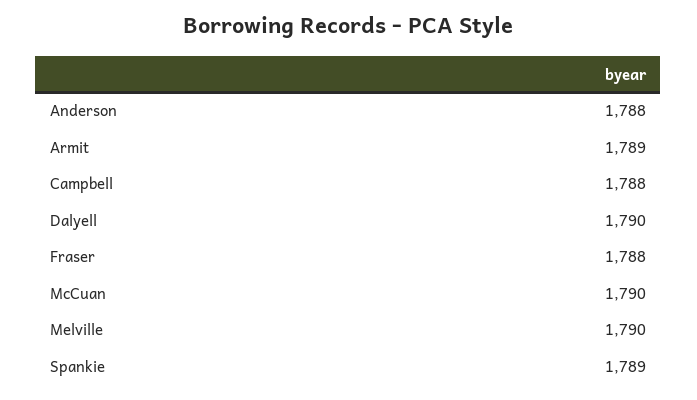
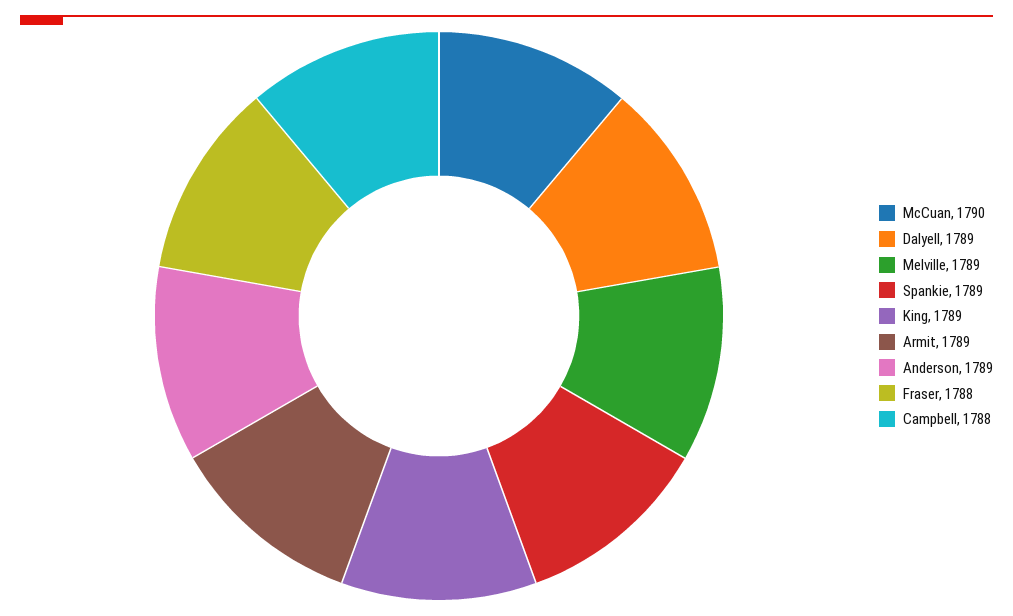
Anderson: 1788 -> 1789
Dalyell: 1790 -> 1789
Melville: 1790 -> 1789
King: none -> 1789

